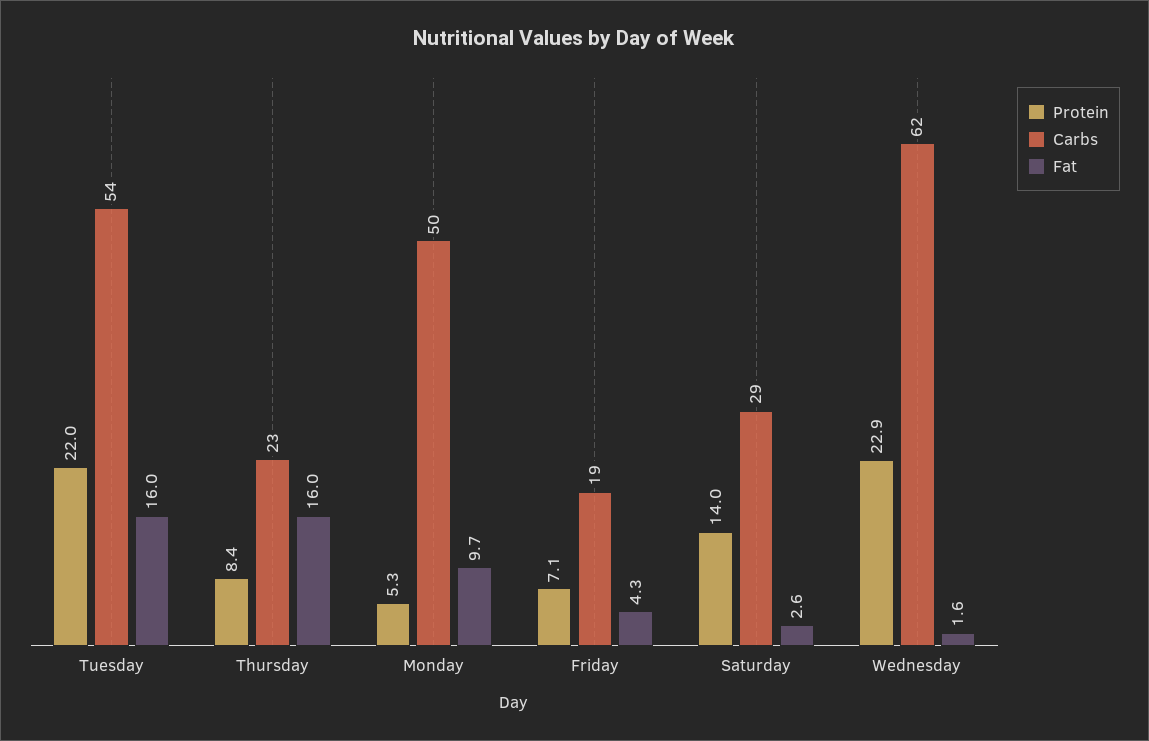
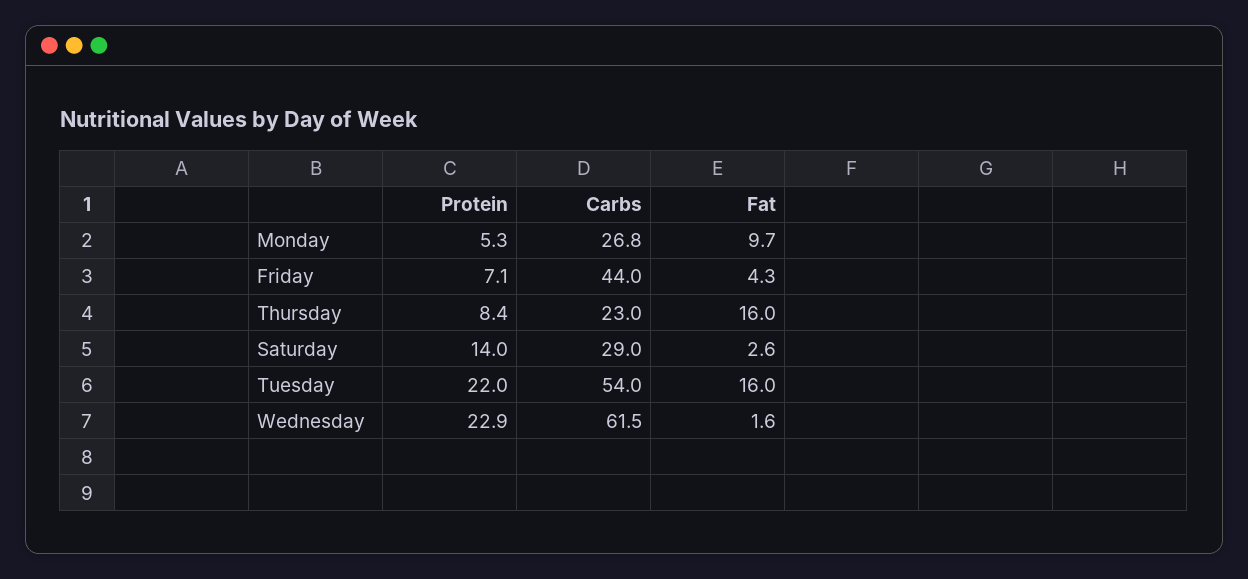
Carbs, Monday: 50 -> 26.8
Carbs, Friday: 19 -> 44

